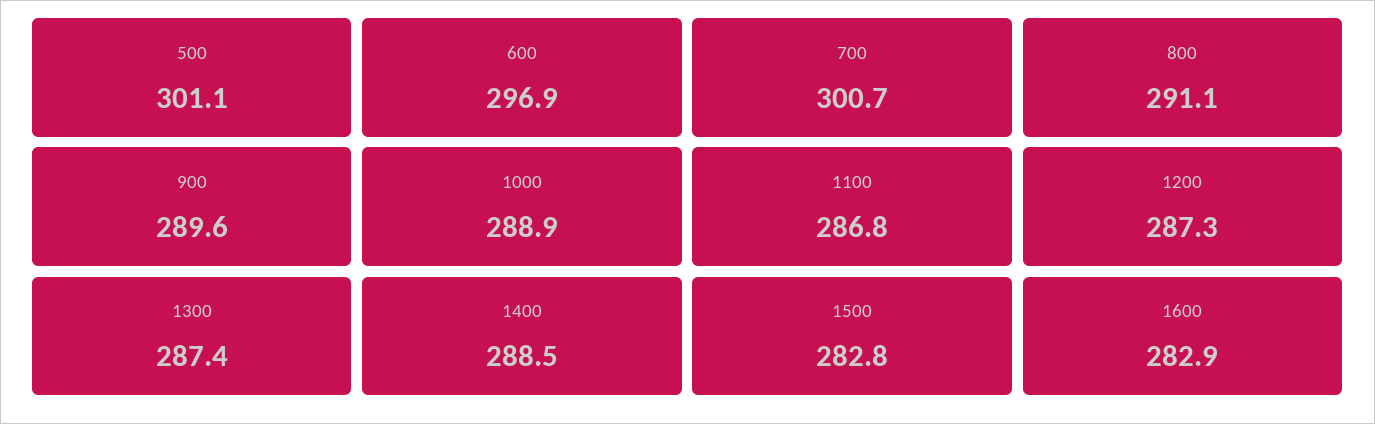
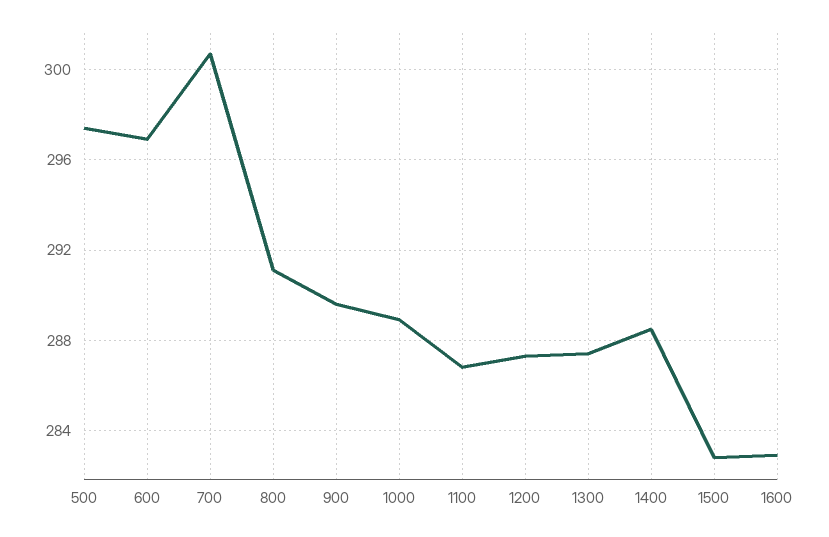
500: 301.1 -> 297.5

